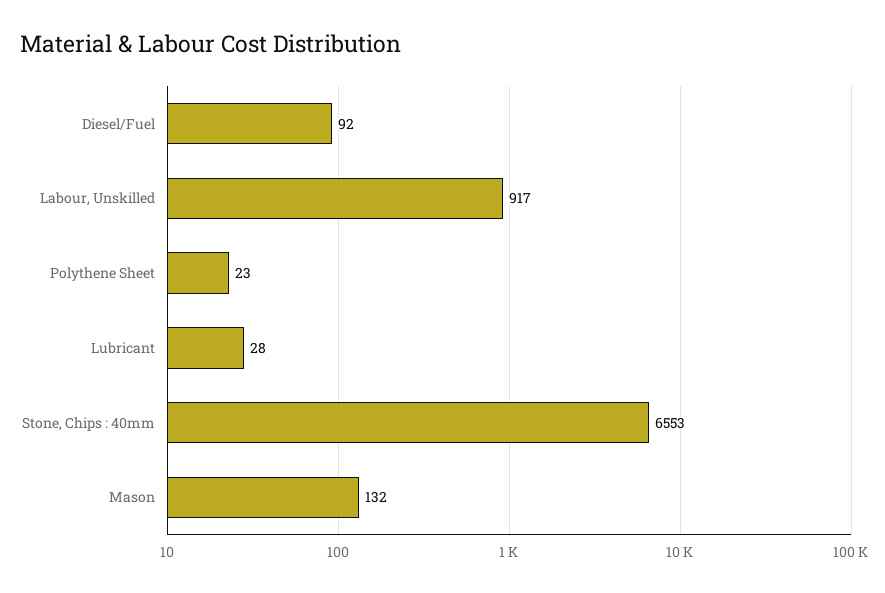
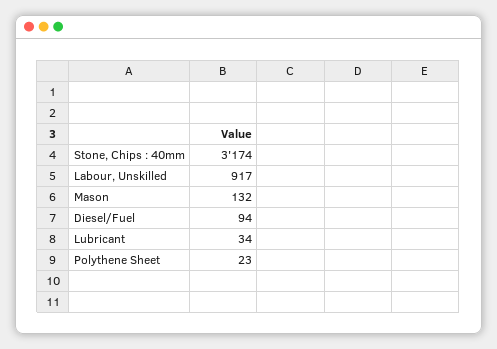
Diesel/Fuel: 92 -> 94
Lubricant: 28 -> 34
Stone, Chips : 40mm: 6553 -> 3174

